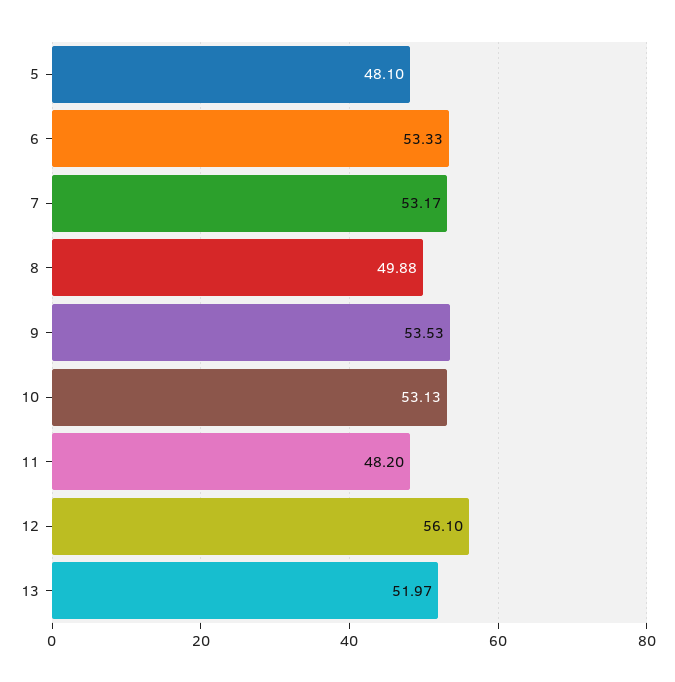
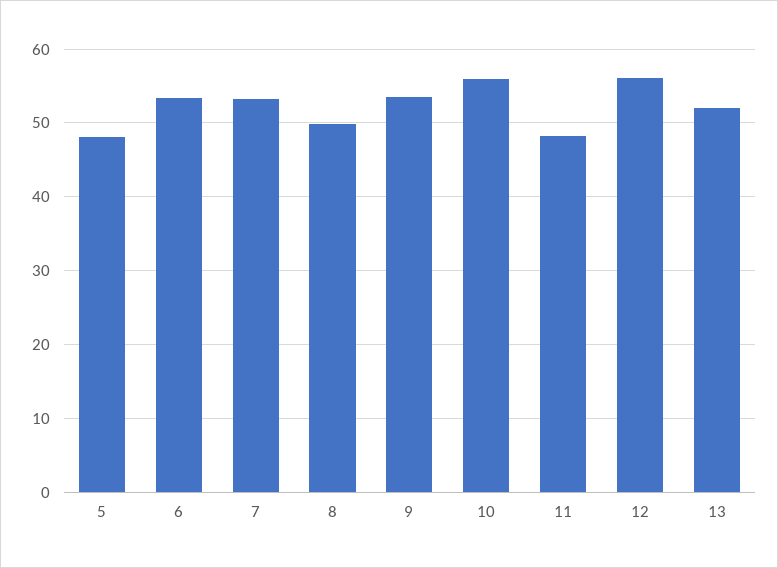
10: 53.13 -> 56

